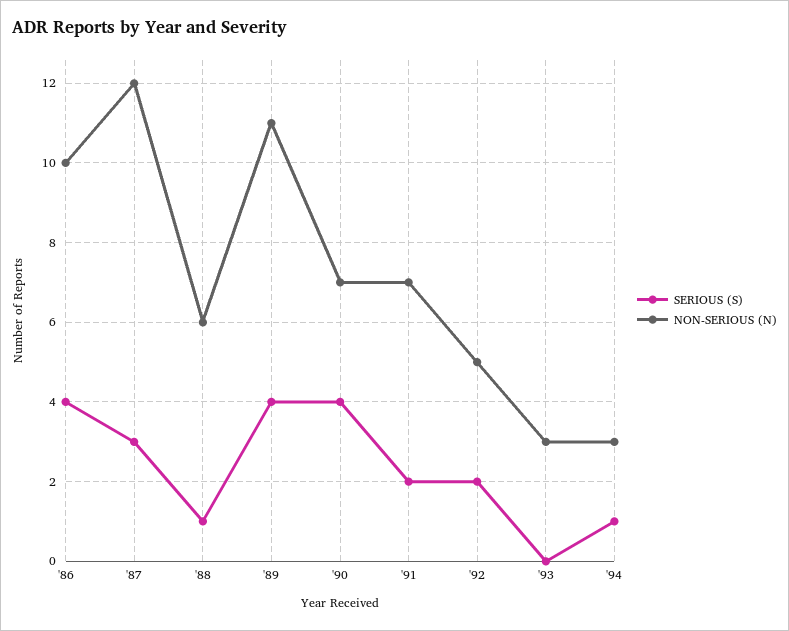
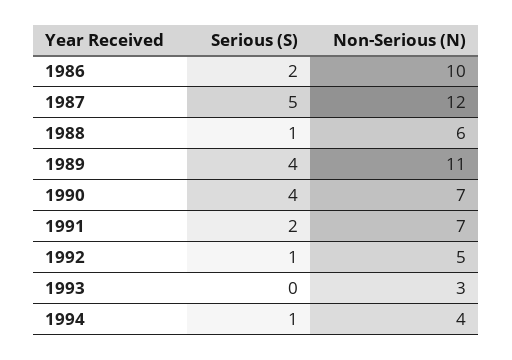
SERIOUS (S), '86: 4 -> 2
SERIOUS (S), '87: 3 -> 5
SERIOUS (S), '92: 2 -> 1
NON-SERIOUS (N), '94: 3 -> 4

